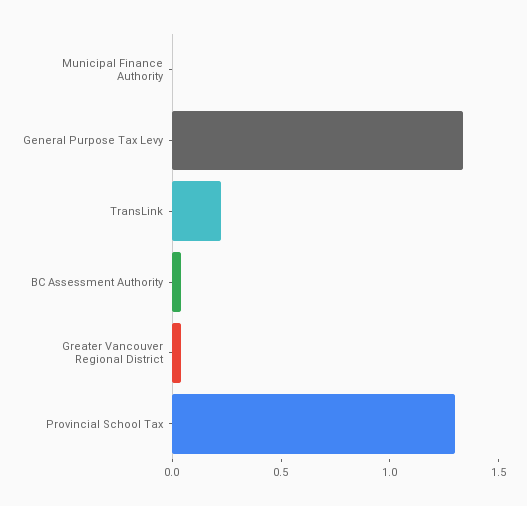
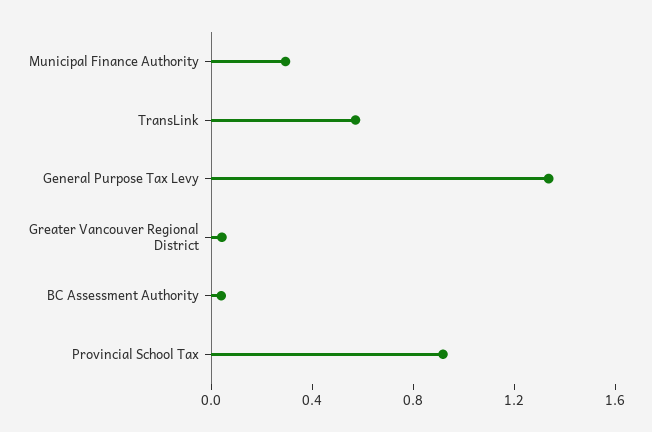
Municipal Finance Authority: 0 -> 0.3
TransLink: 0.2 -> 0.6
Provincial School Tax: 1.3 -> 0.9

